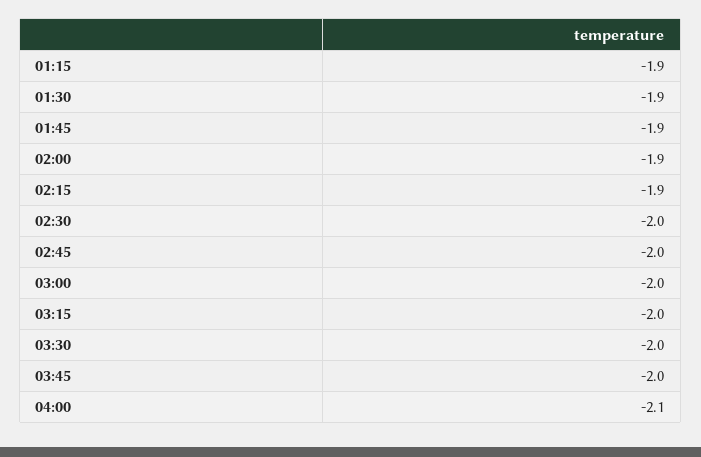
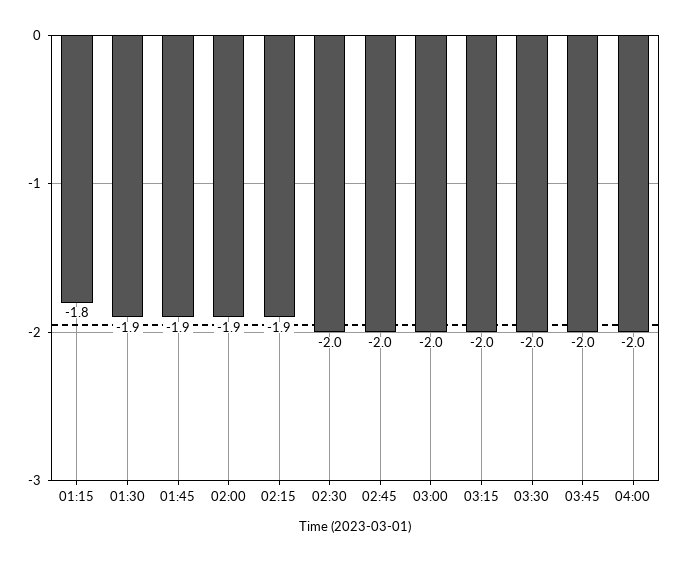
01:15: -1.9 -> -1.8
04:00: -2.1 -> -2

